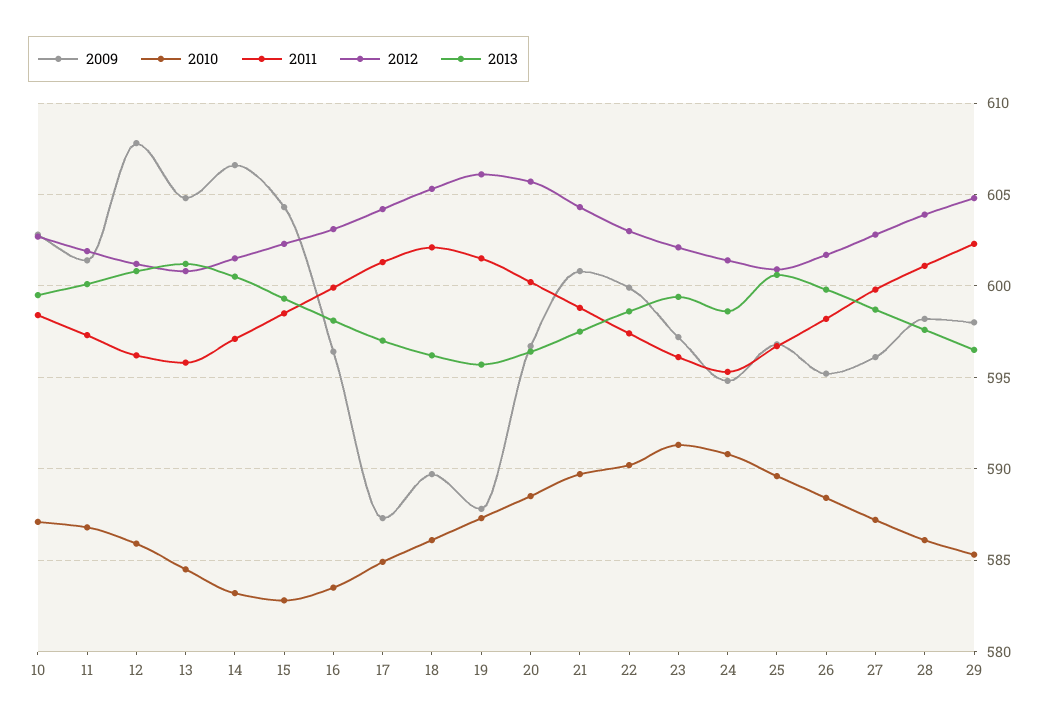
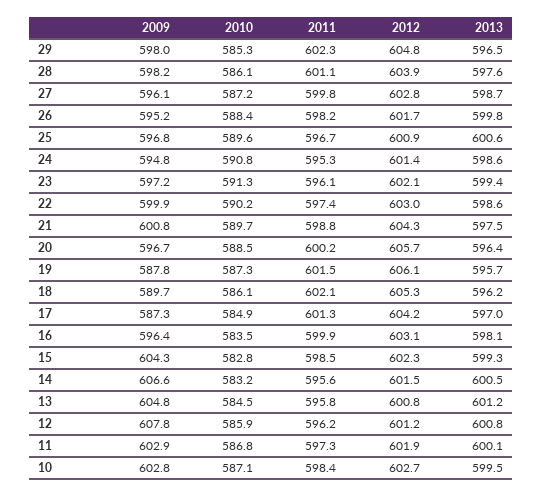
2009, 11: 601.5 -> 602.9
2011, 14: 597 -> 595.6

